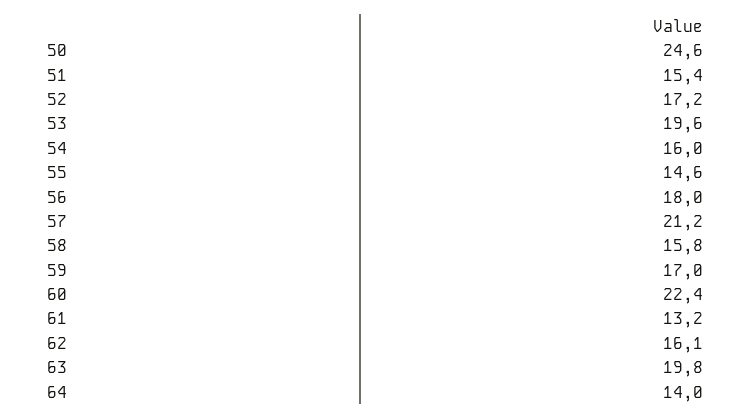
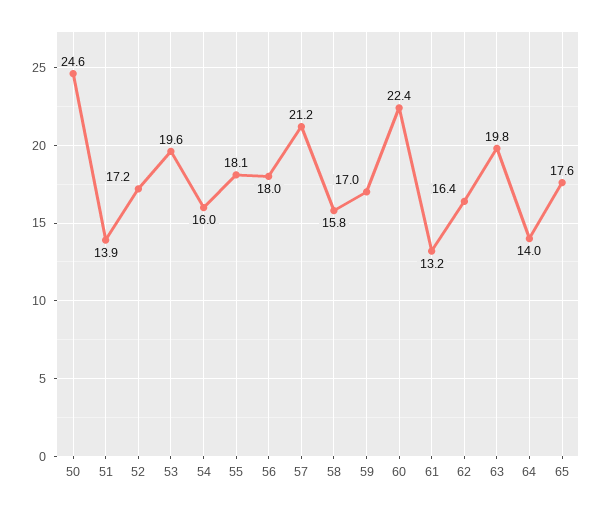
51: 15.4 -> 13.9
55: 14.6 -> 18.1
62: 16.1 -> 16.4
65: none -> 17.6

